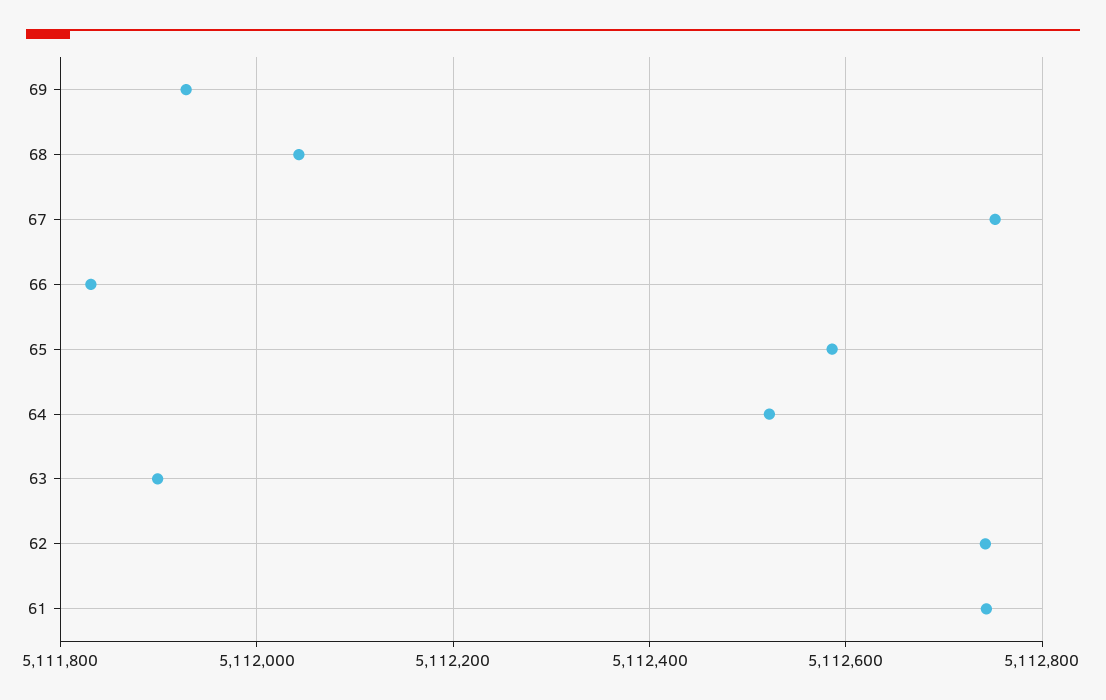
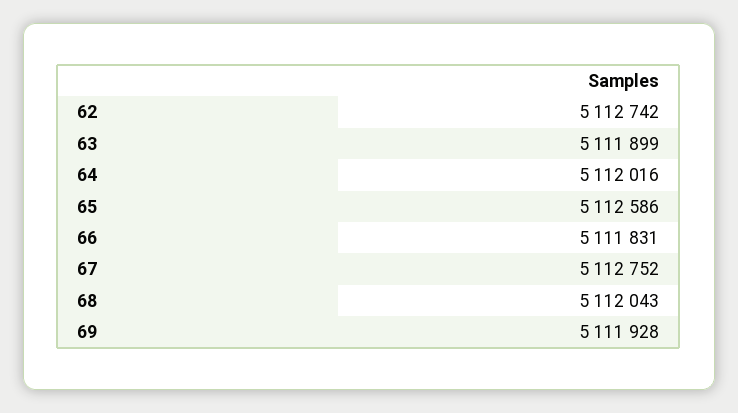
64: 5112520 -> 5112016
61: 5112740 -> none

